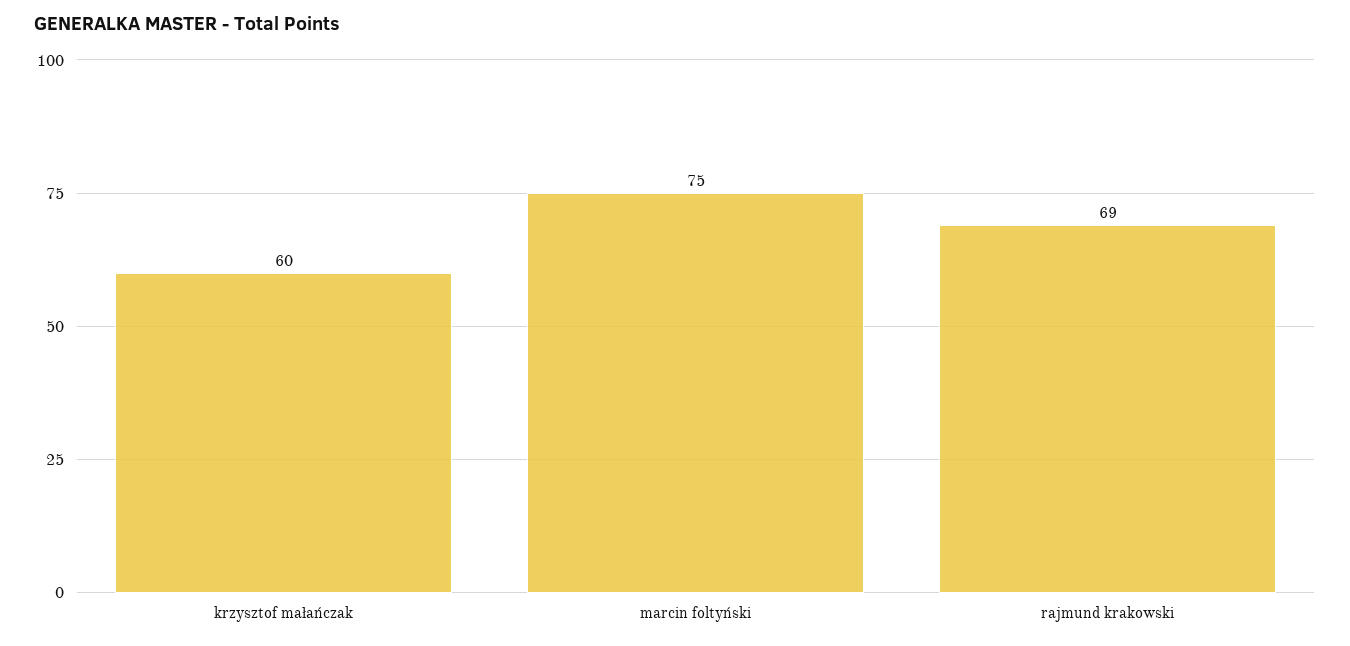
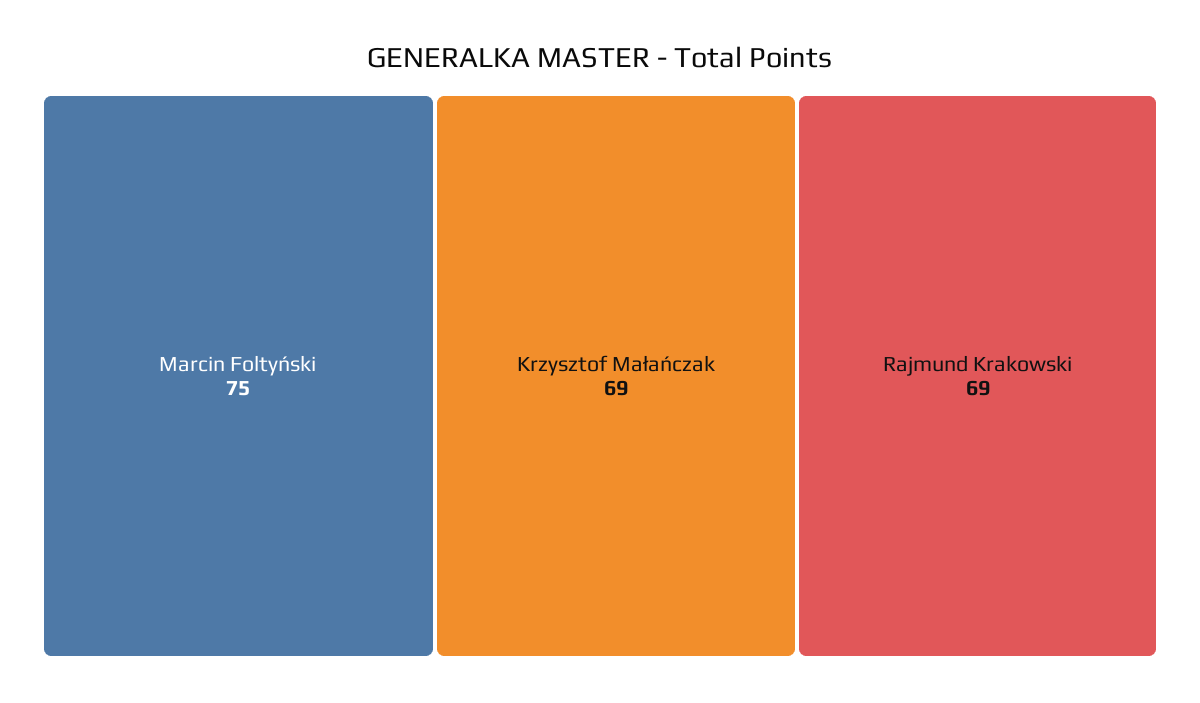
krzysztof małańczak: 60 -> 69

